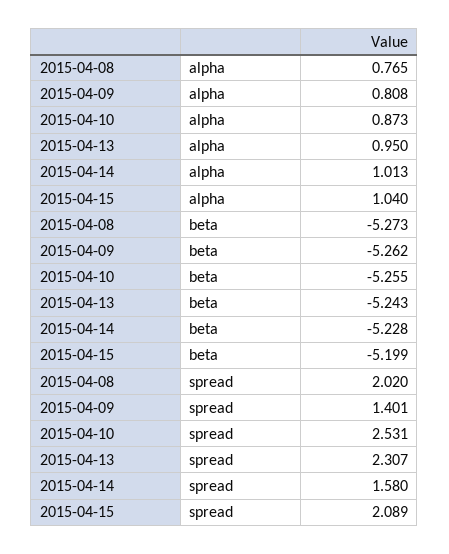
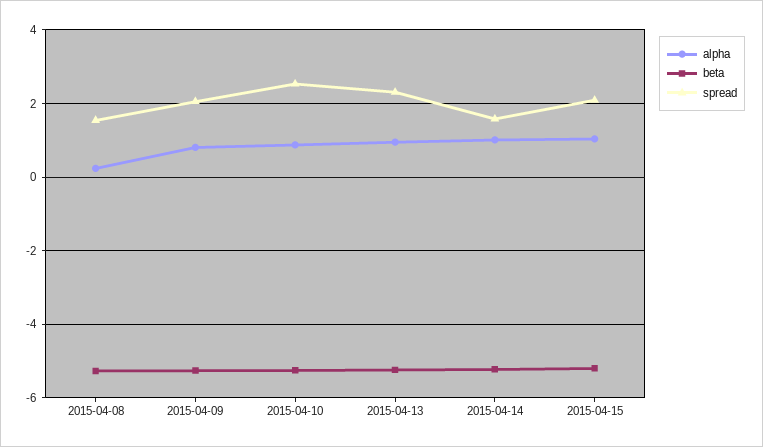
alpha, 2015-04-08: 0.765 -> 0.2
spread, 2015-04-08: 2.02 -> 1.6
spread, 2015-04-09: 1.401 -> 2

